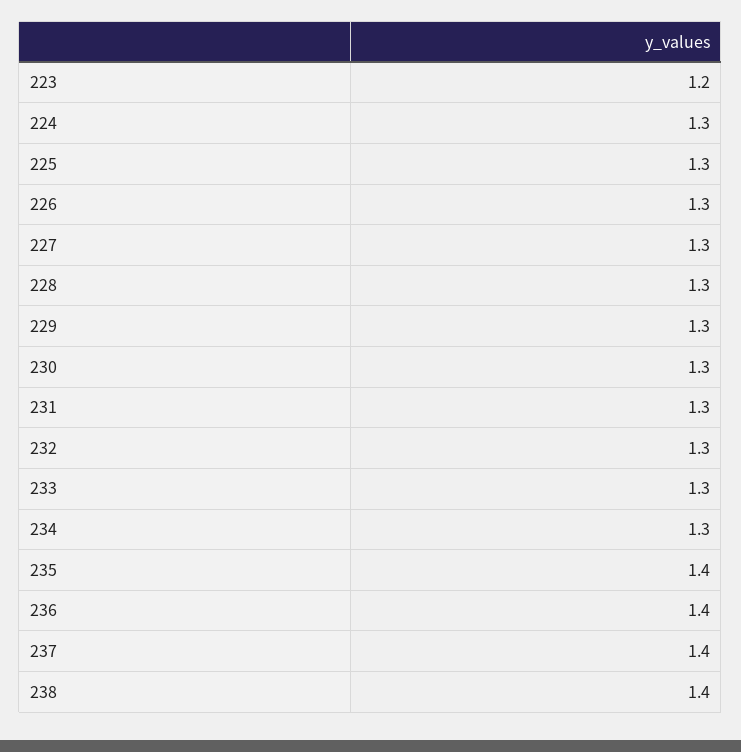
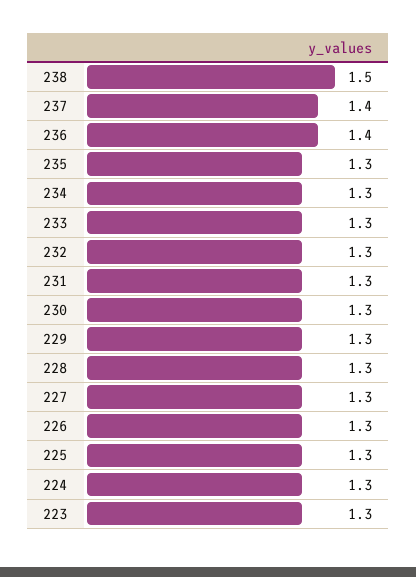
223: 1.2 -> 1.3
235: 1.4 -> 1.3
238: 1.4 -> 1.5

